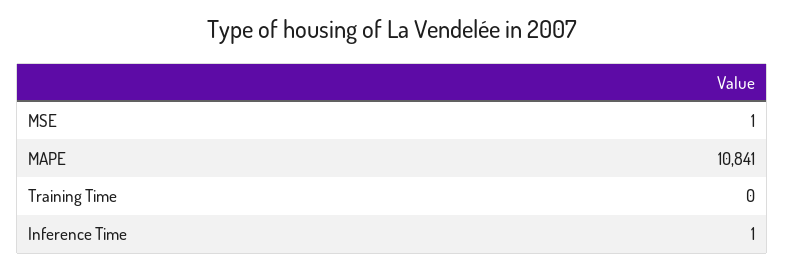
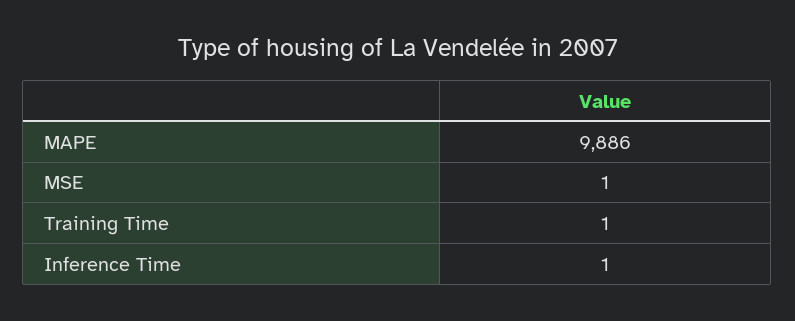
MAPE: 10841 -> 9886
Training Time: 0 -> 1

